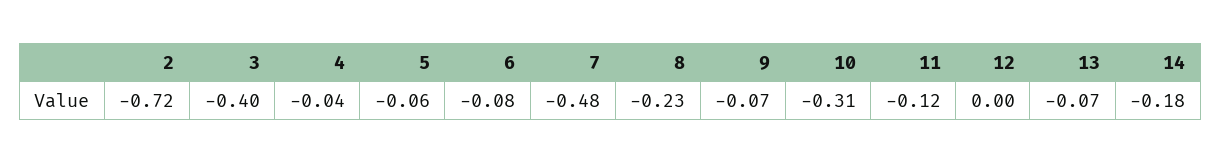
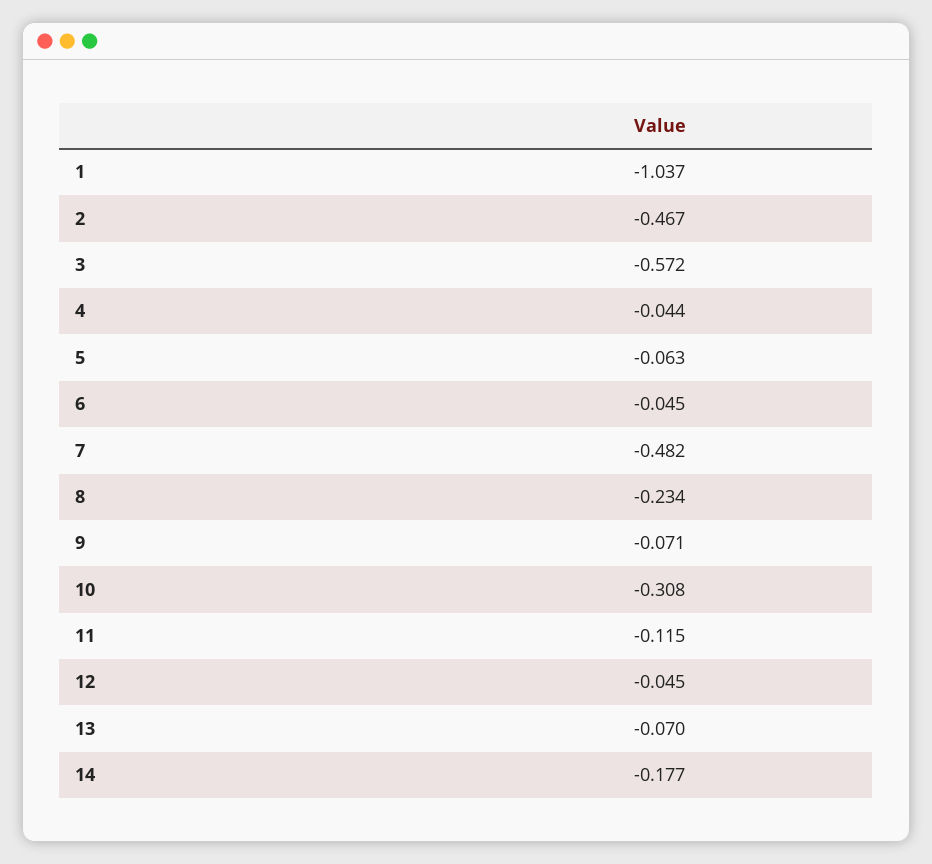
2: -0.72 -> -0.467
3: -0.4 -> -0.572
6: -0.08 -> -0.045
12: 0 -> -0.045
1: none -> -1.037

